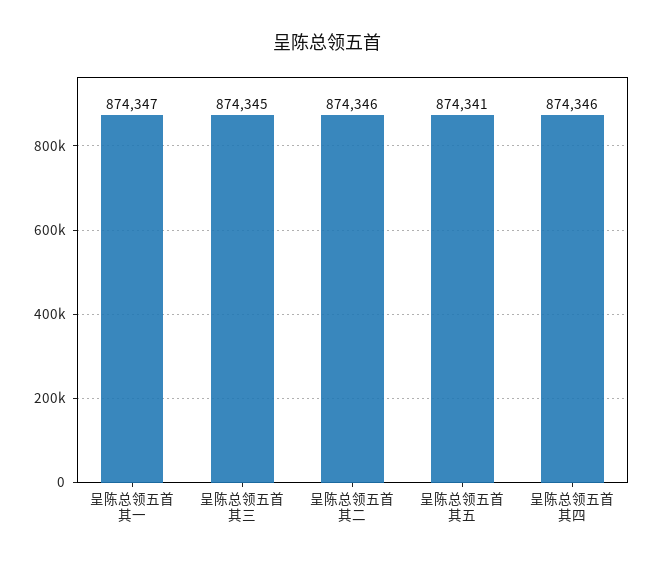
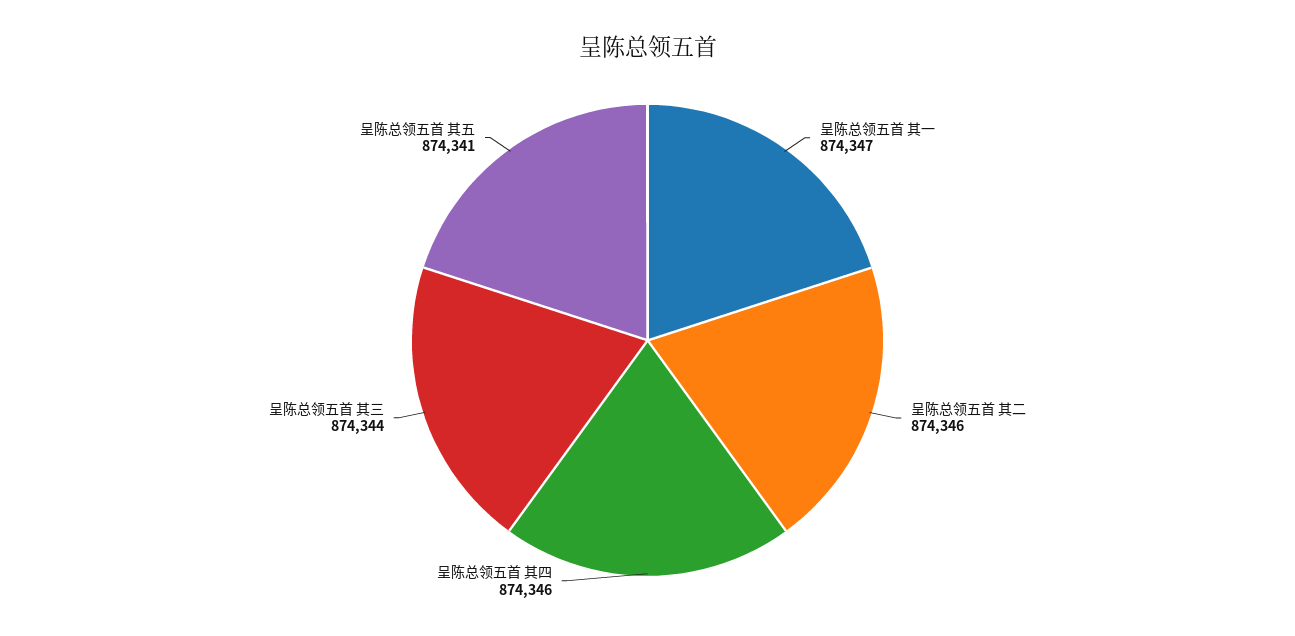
呈陈总领五首 其三: 874345 -> 874344

